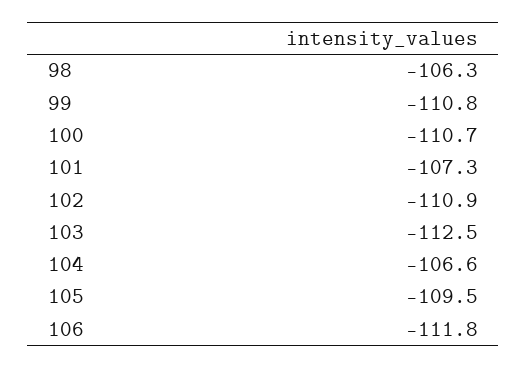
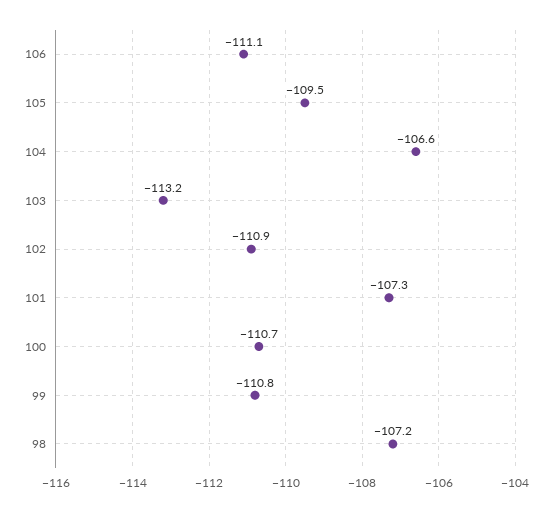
98: -106.3 -> -107.2
103: -112.5 -> -113.2
106: -111.8 -> -111.1

